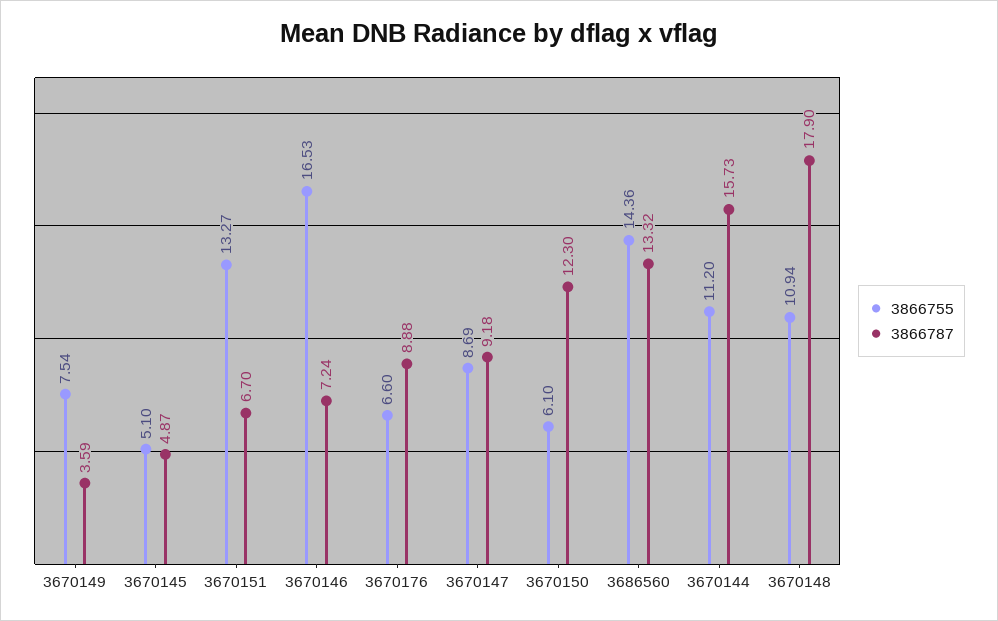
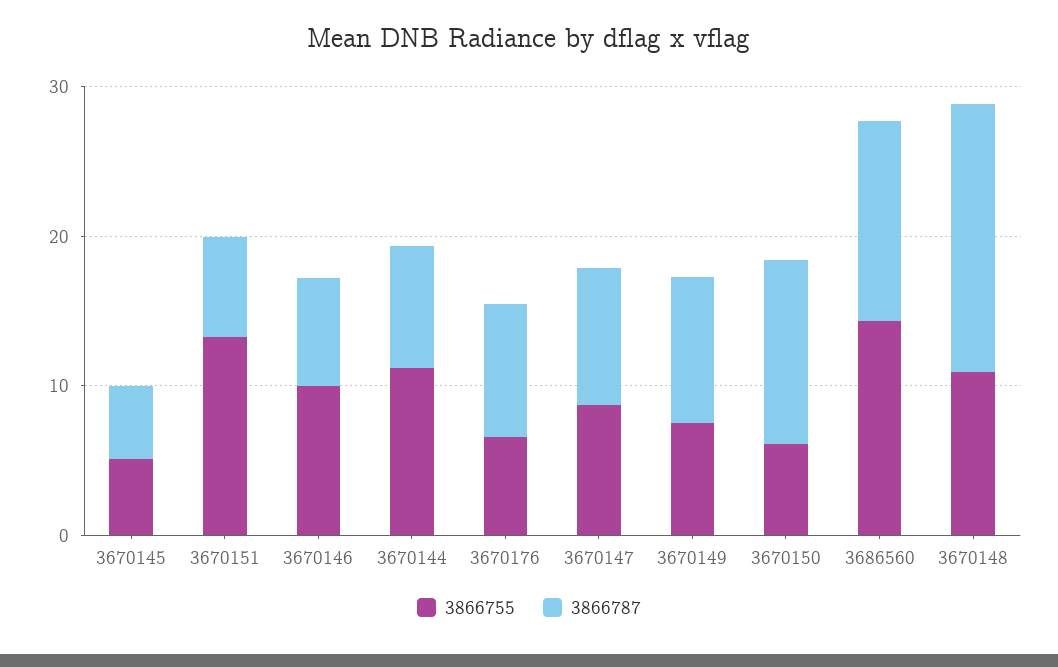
3866787, 3670149: 3.59 -> 10
3866755, 3670146: 16.53 -> 10
3866787, 3670144: 15.73 -> 8

